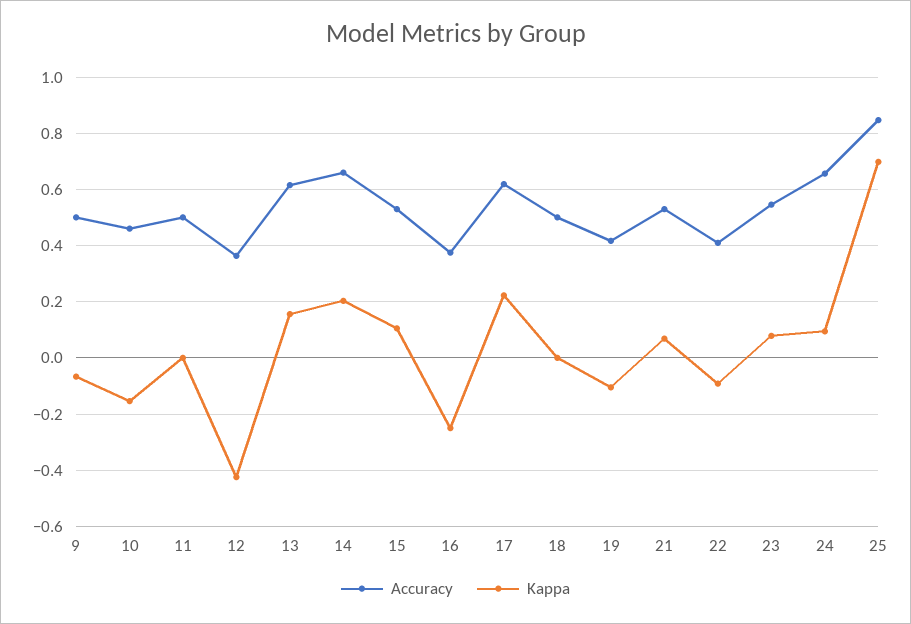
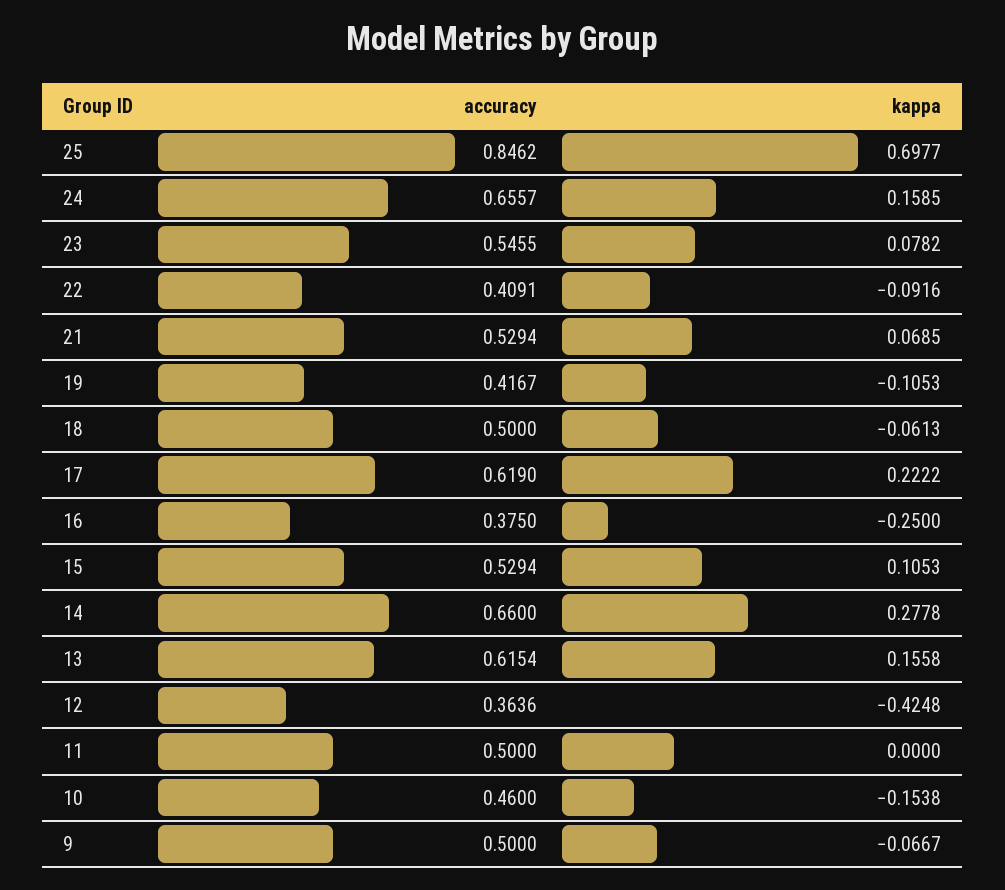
Kappa, 14: 0.2 -> 0.2778
Kappa, 18: 0 -> -0.0613
Kappa, 24: 0.1 -> 0.1585

